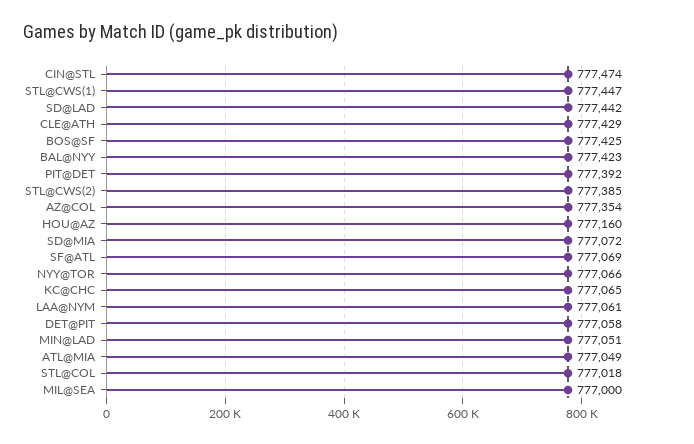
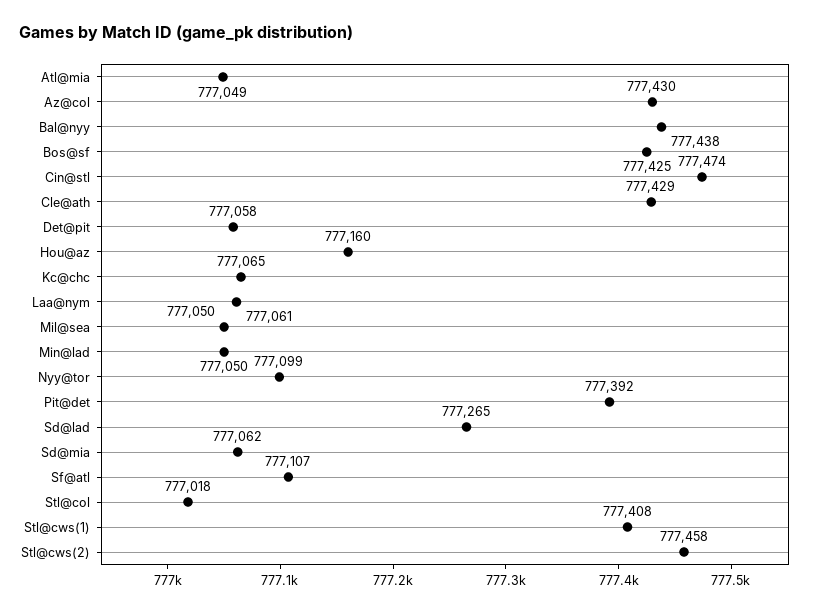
STL@CWS(1): 777447 -> 777408
SD@LAD: 777442 -> 777265
BAL@NYY: 777423 -> 777438
STL@CWS(2): 777385 -> 777458
AZ@COL: 777354 -> 777430
SD@MIA: 777072 -> 777062
SF@ATL: 777069 -> 777107
NYY@TOR: 777066 -> 777099
MIN@LAD: 777051 -> 777050
MIL@SEA: 777000 -> 777050

